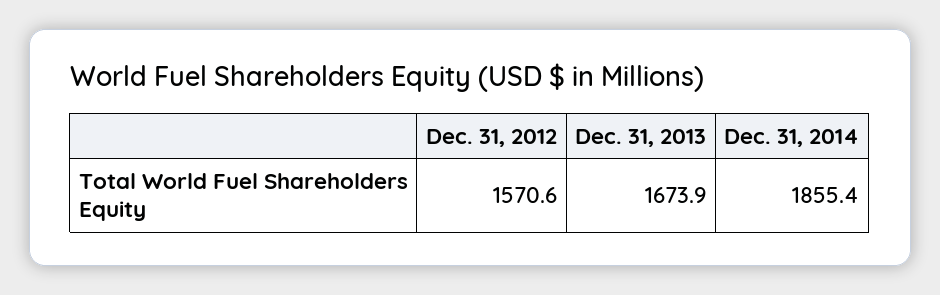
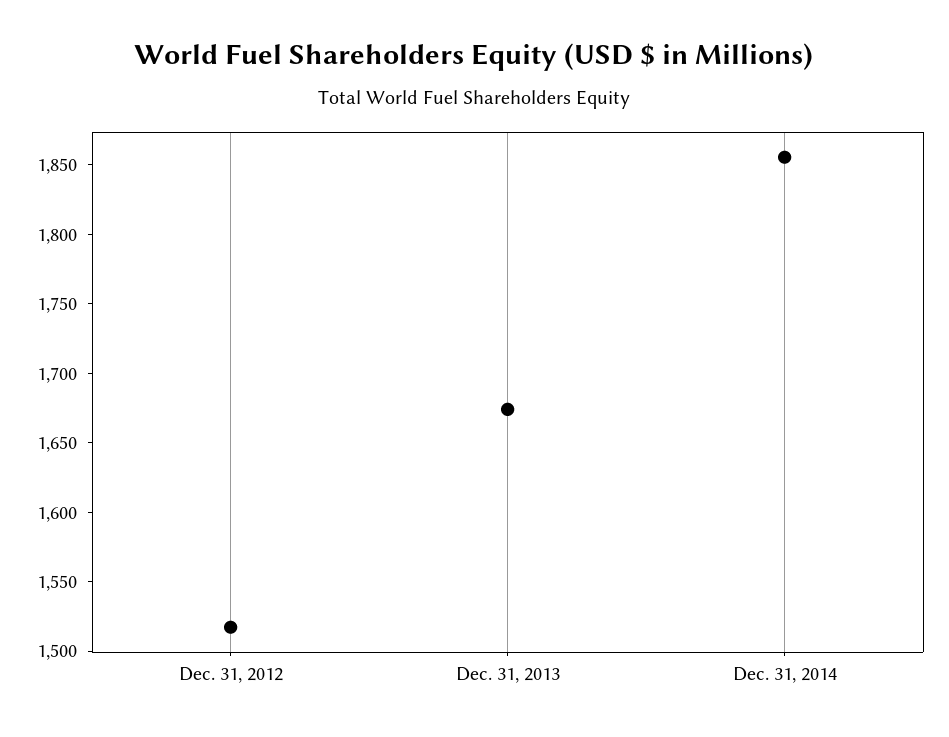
Dec. 31, 2012: 1570.6 -> 1520

